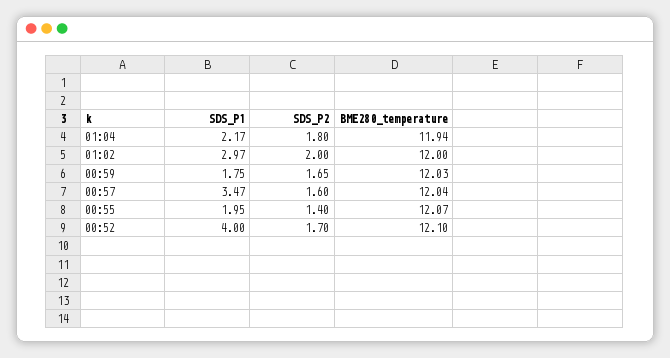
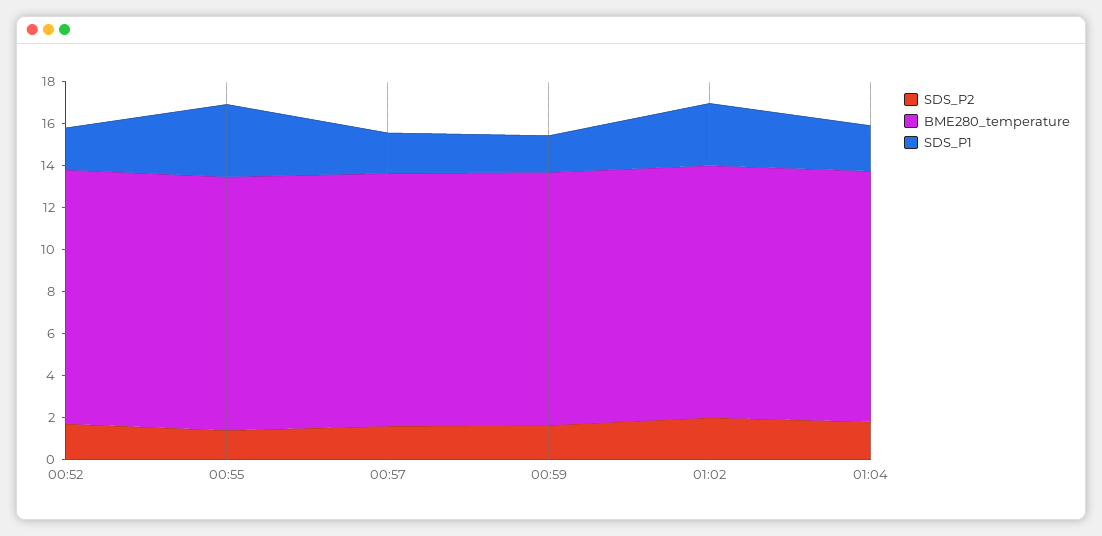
SDS_P1, 00:57: 3.47 -> 2
SDS_P1, 00:55: 1.95 -> 3.5
SDS_P1, 00:52: 4 -> 2

